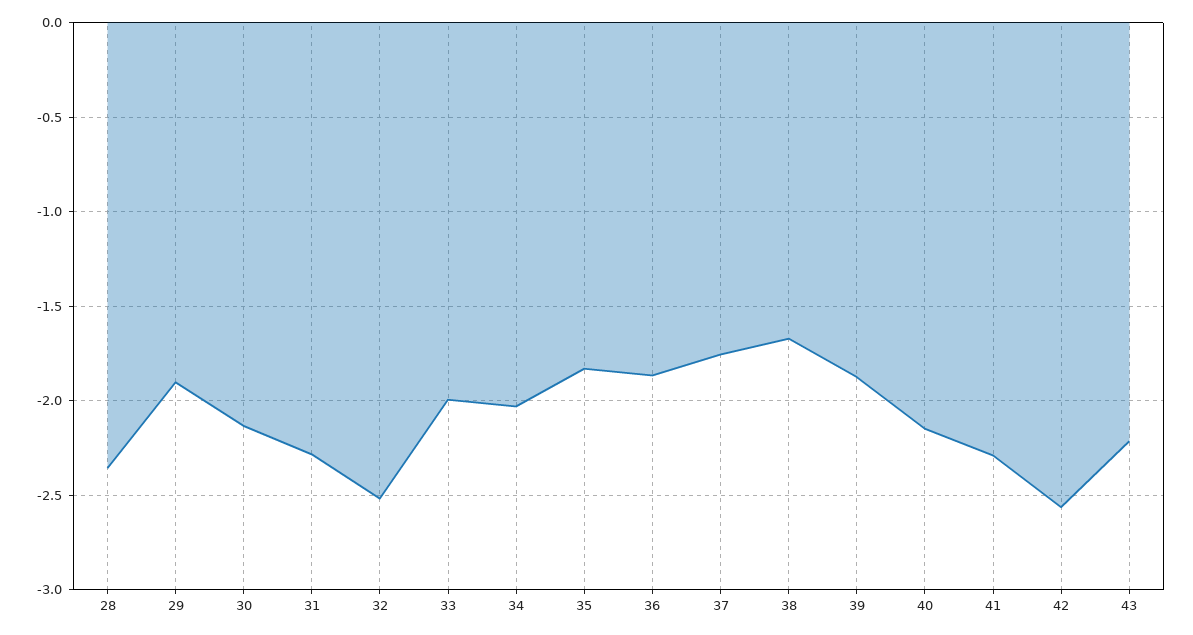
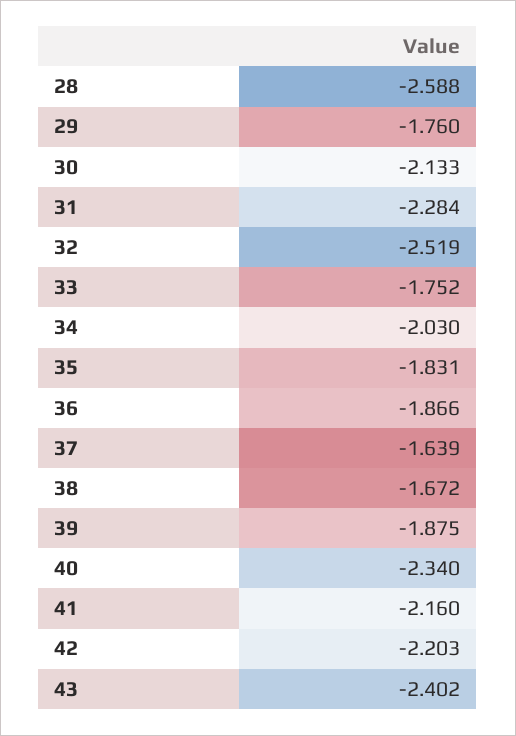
28: -2.35 -> -2.588
29: -1.9 -> -1.76
33: -2 -> -1.752
37: -1.75 -> -1.639
40: -2.15 -> -2.34
41: -2.3 -> -2.16
42: -2.55 -> -2.203
43: -2.2 -> -2.402

